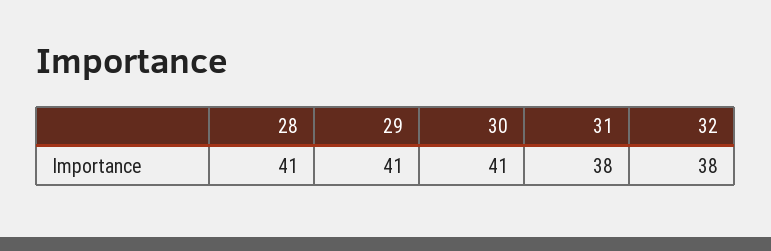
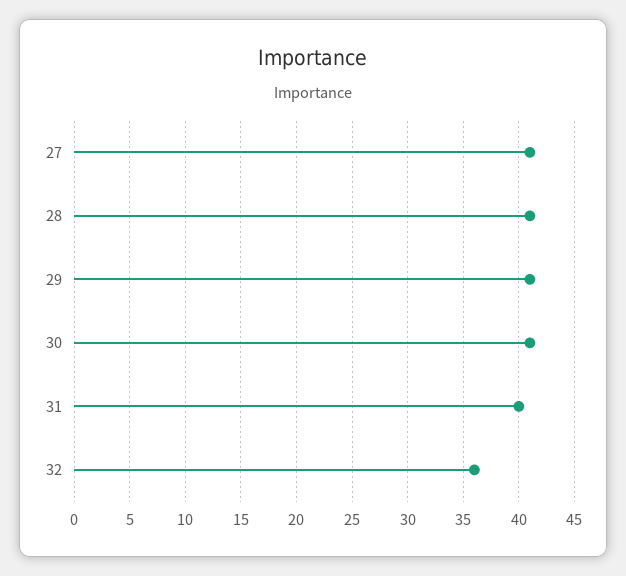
31: 38 -> 40
32: 38 -> 36
27: none -> 41

